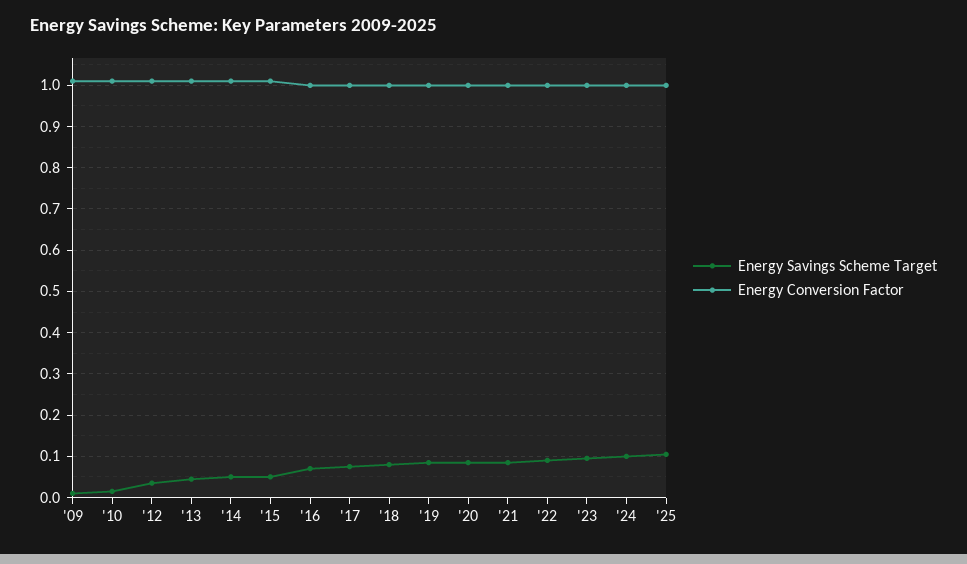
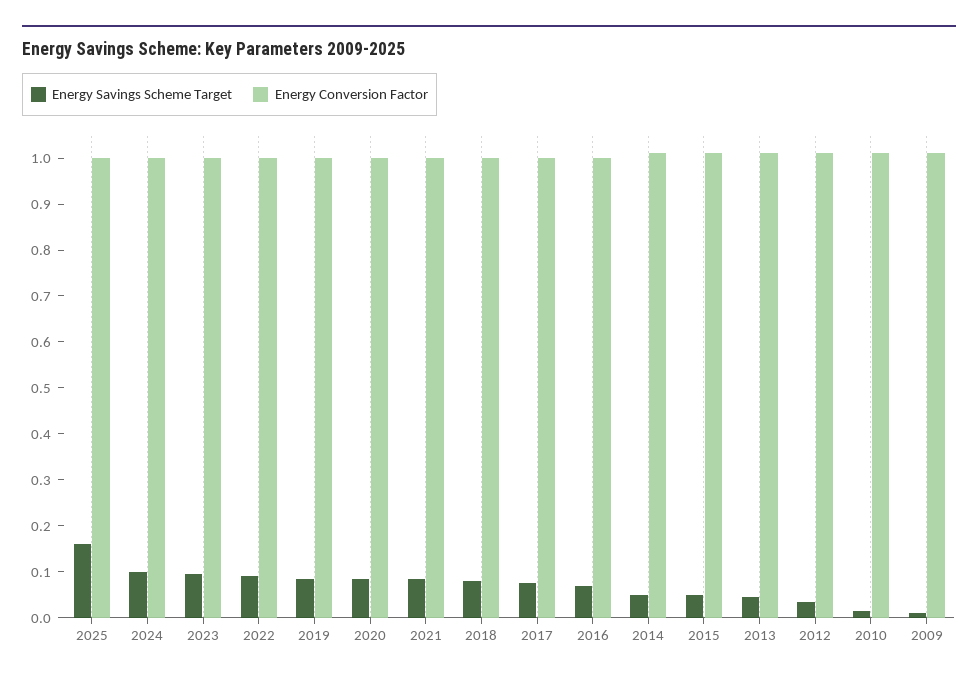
Energy Savings Scheme Target, '25: 0.1 -> 0.16

